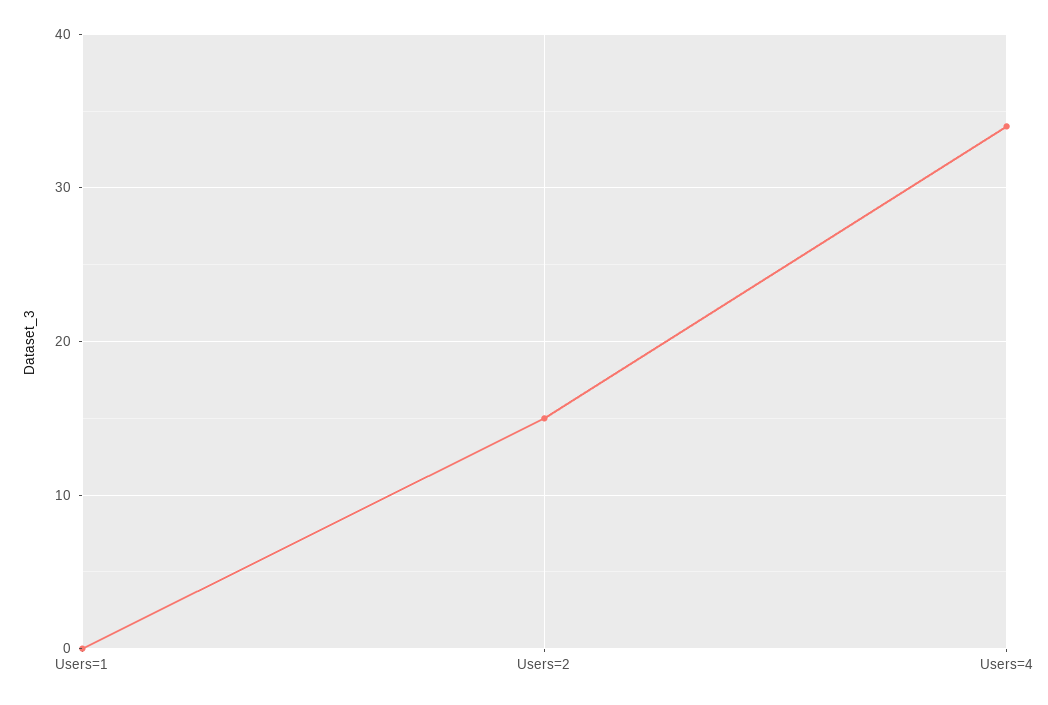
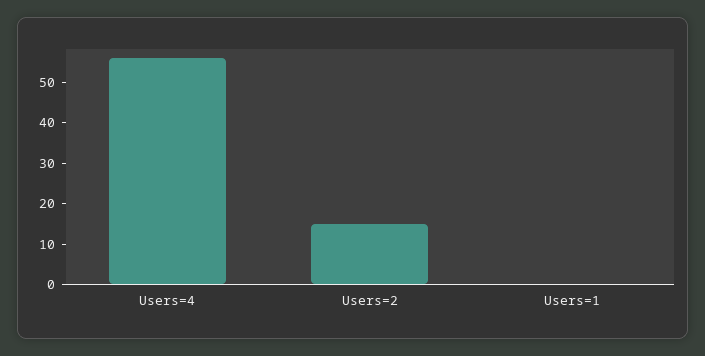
Users=4: 34 -> 55

